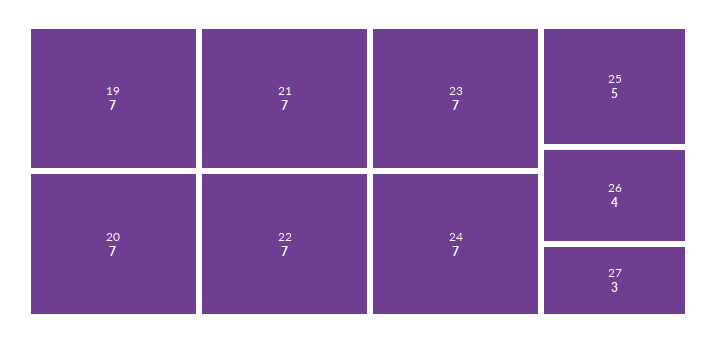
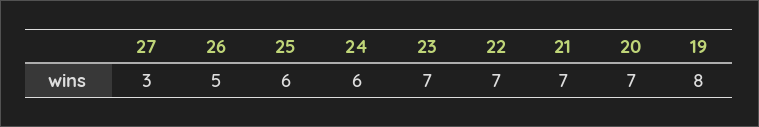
19: 7 -> 8
24: 7 -> 6
25: 5 -> 6
26: 4 -> 5

